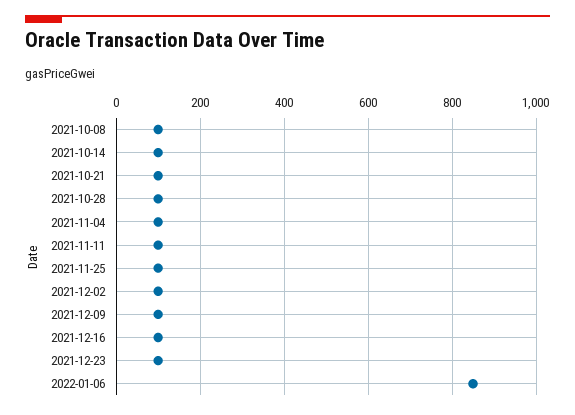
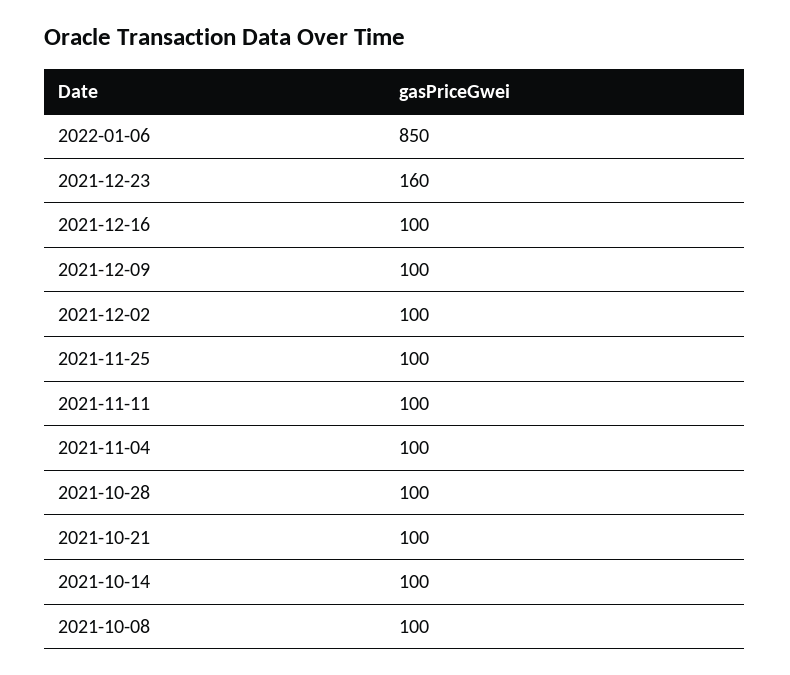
2021-12-23: 100 -> 160

